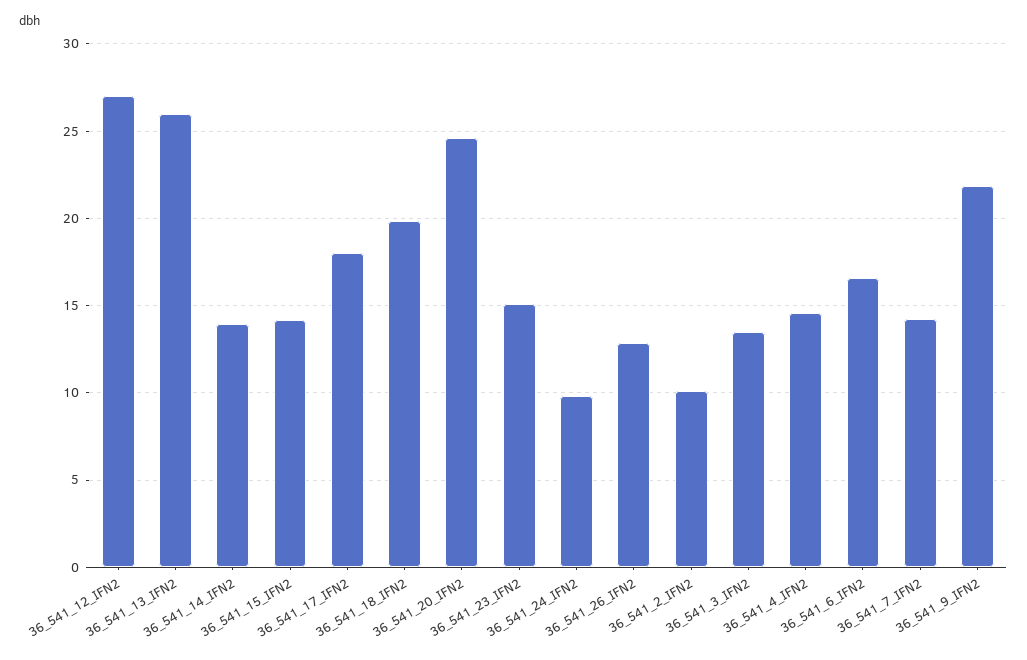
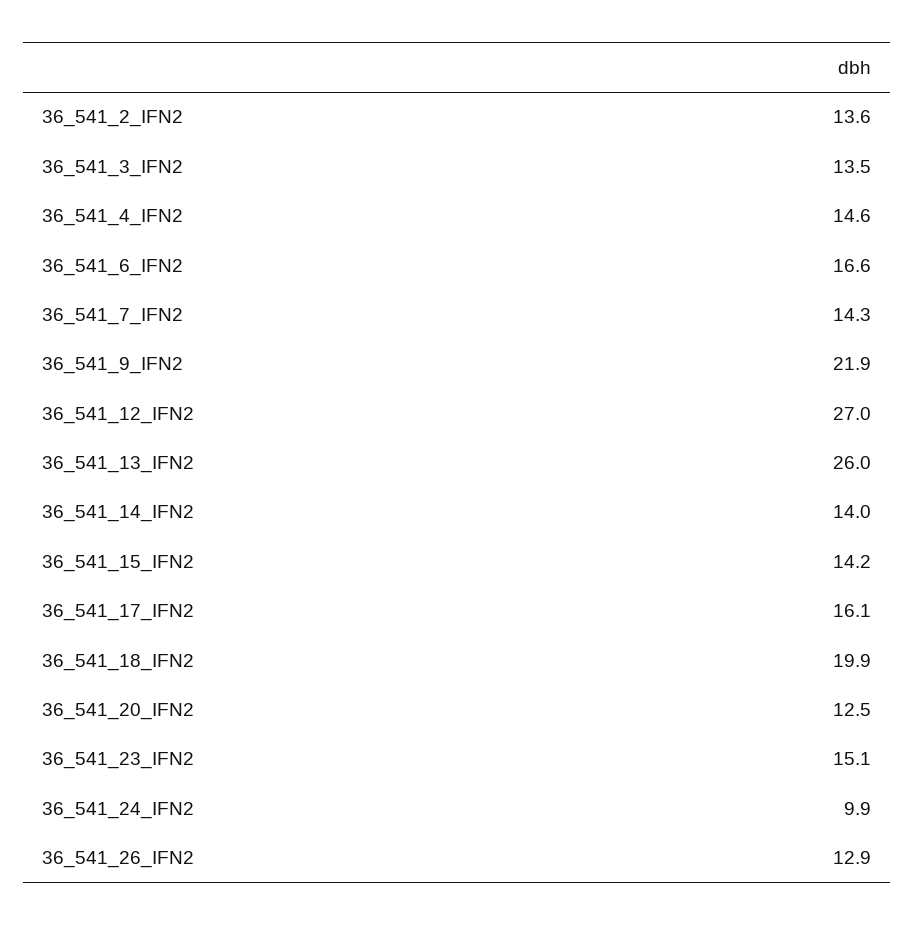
36_541_17_IFN2: 18 -> 16.1
36_541_20_IFN2: 24.5 -> 12.5
36_541_2_IFN2: 10 -> 13.6

